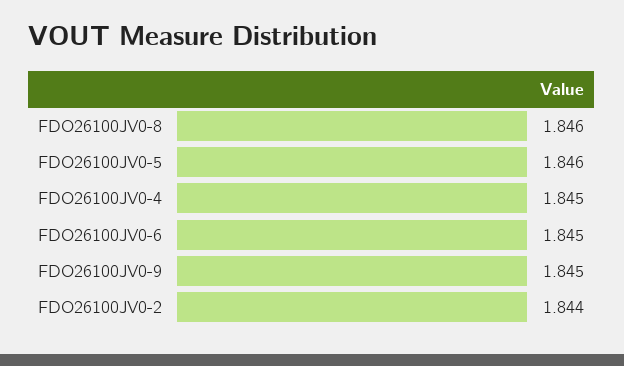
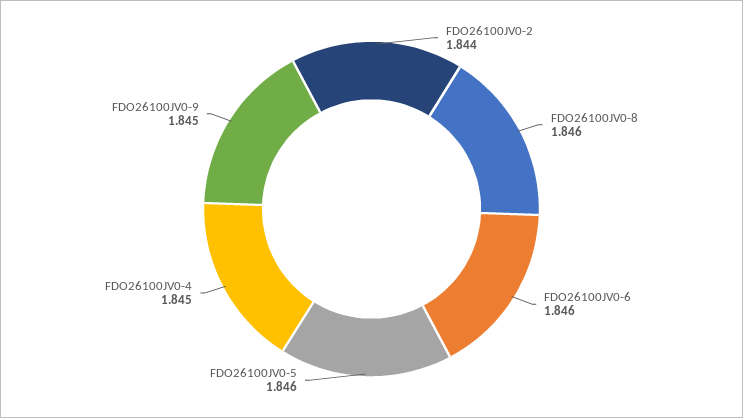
FDO26100JV0-6: 1.845 -> 1.846

